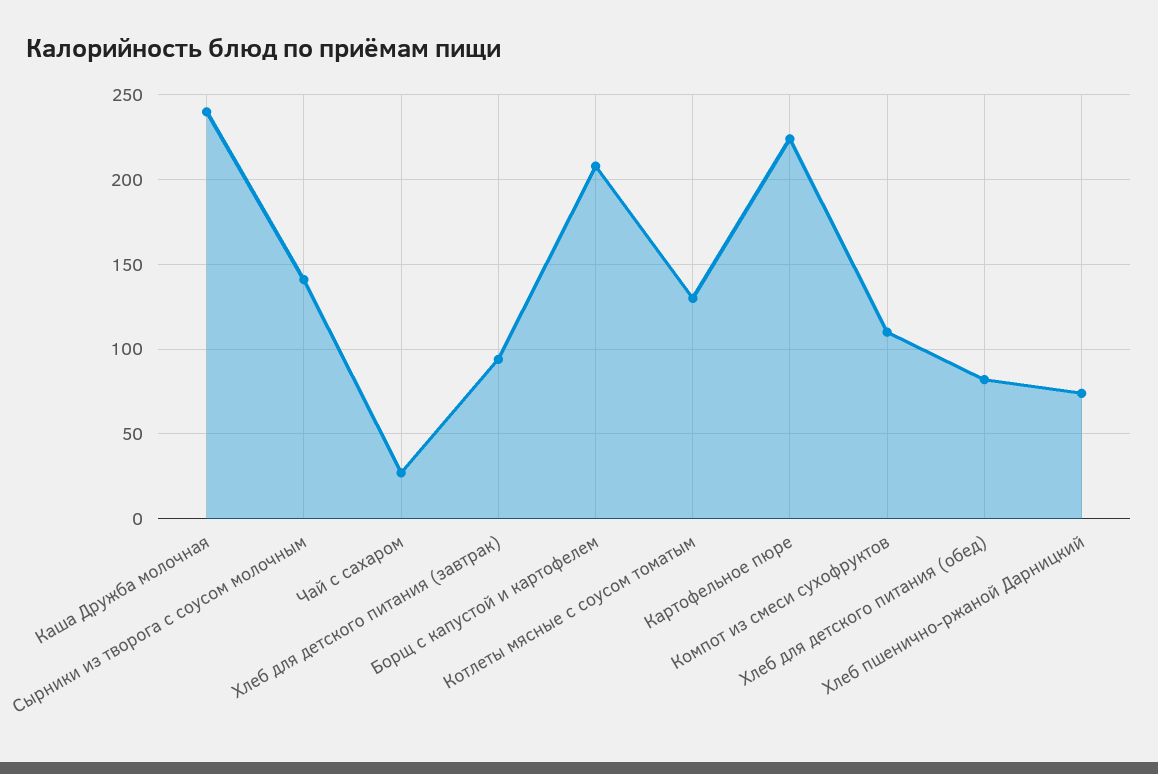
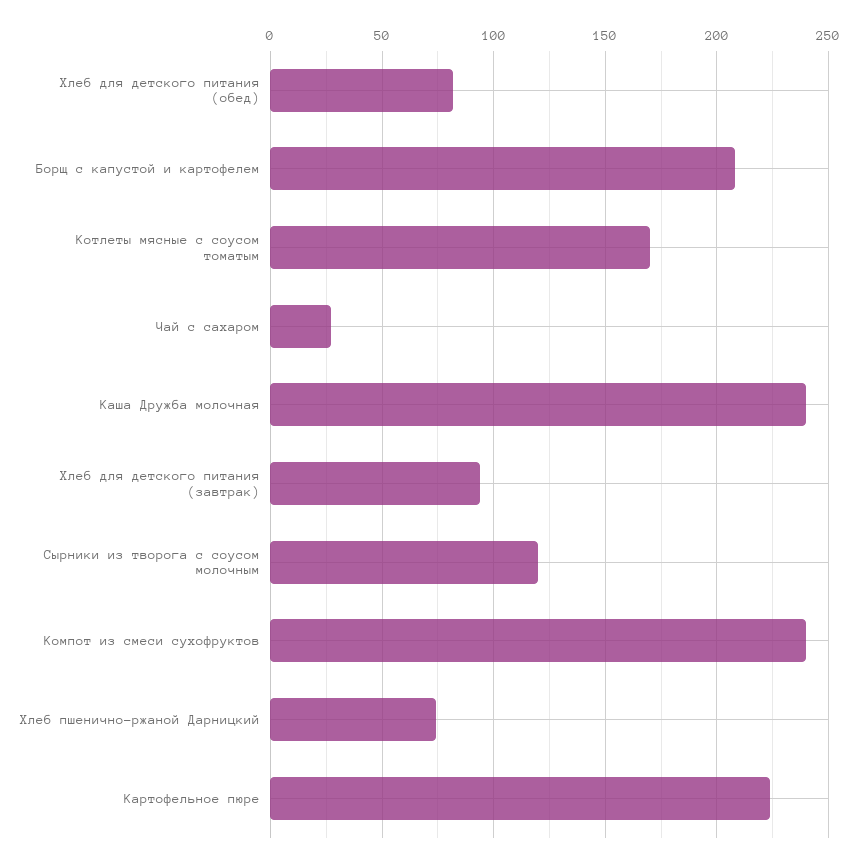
Сырники из творога с соусом молочным: 140 -> 120
Котлеты мясные с соусом томатым: 130 -> 170
Компот из смеси сухофруктов: 110 -> 240

